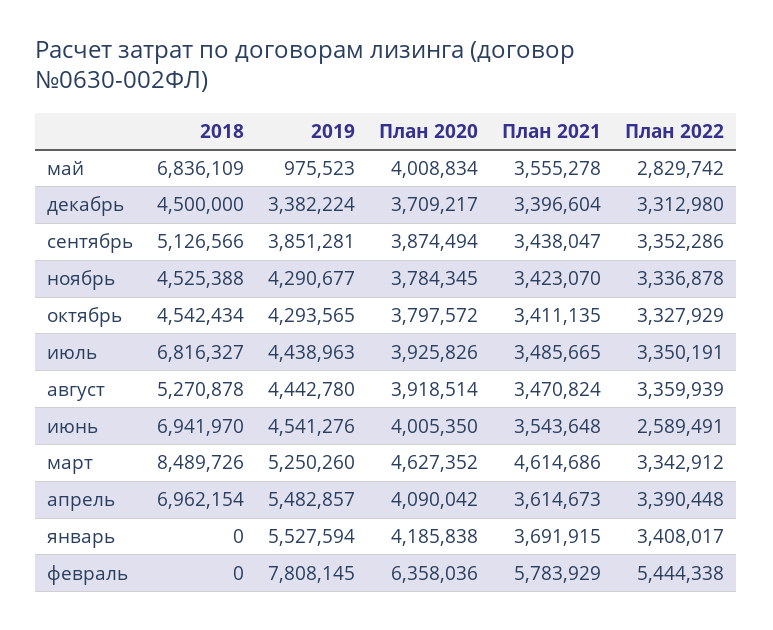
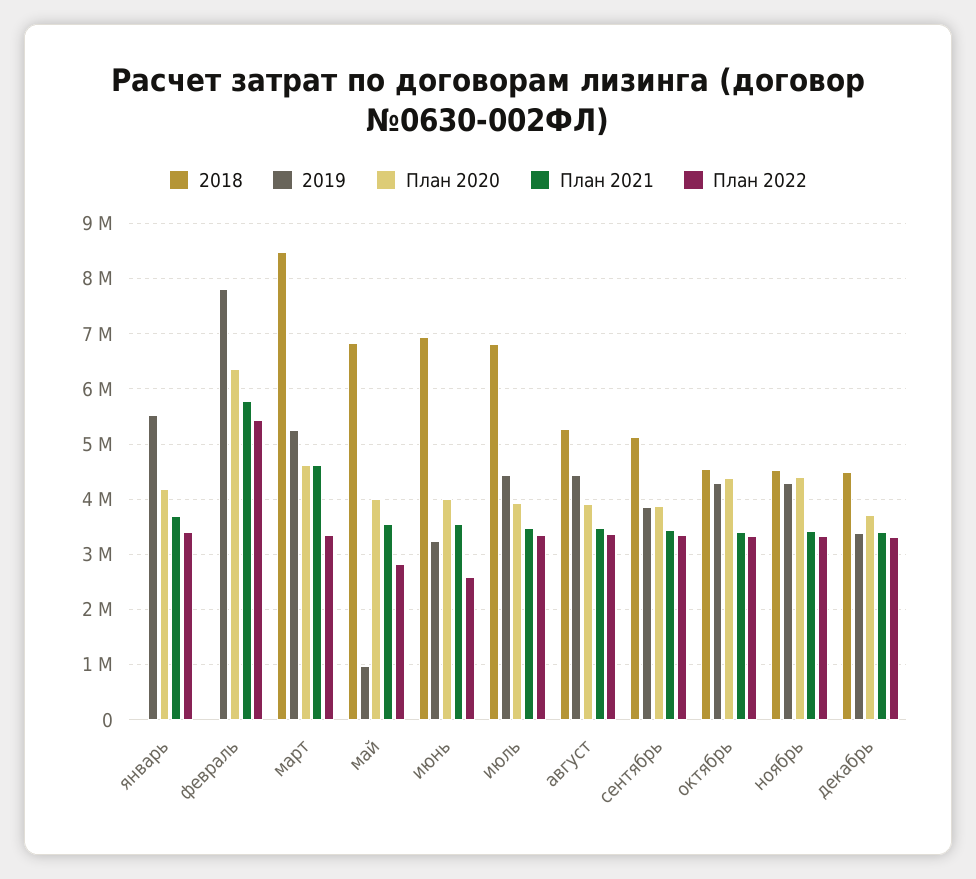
План 2020, ноябрь: 3784345 -> 4400000
План 2020, октябрь: 3797572 -> 4400000
2019, июнь: 4541276 -> 3200000
2018, апрель: 6962154 -> none
2019, апрель: 5482857 -> none
План 2020, апрель: 4090042 -> none
План 2021, апрель: 3614673 -> none
План 2022, апрель: 3390448 -> none

